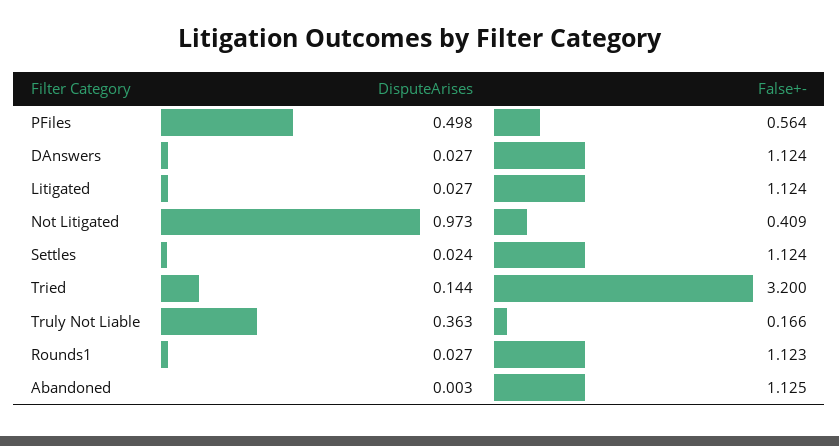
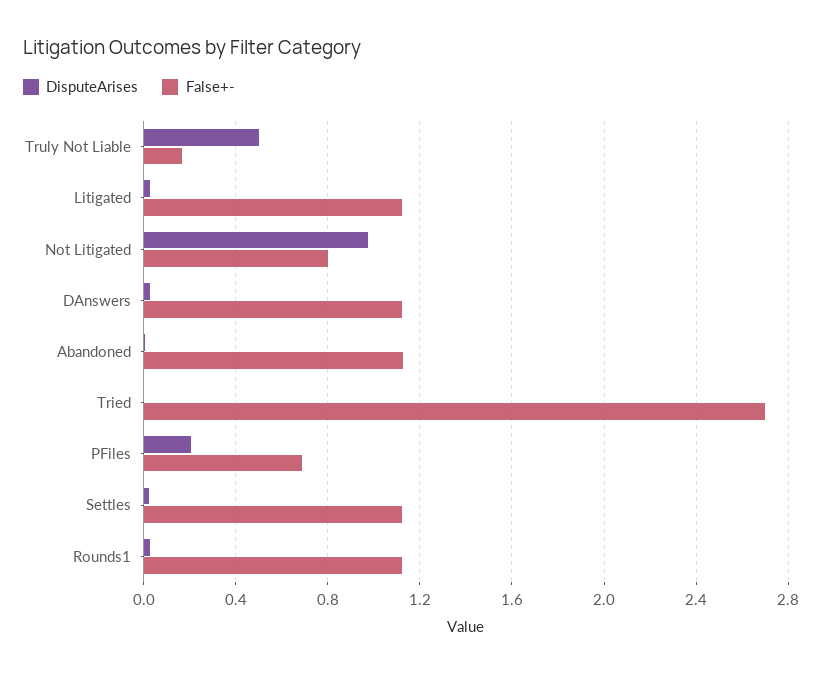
DisputeArises, PFiles: 0.498 -> 0.2
False+-, PFiles: 0.564 -> 0.7
False+-, Not Litigated: 0.409 -> 0.8
DisputeArises, Tried: 0.144 -> 0
False+-, Tried: 3.2 -> 2.7
DisputeArises, Truly Not Liable: 0.363 -> 0.5

